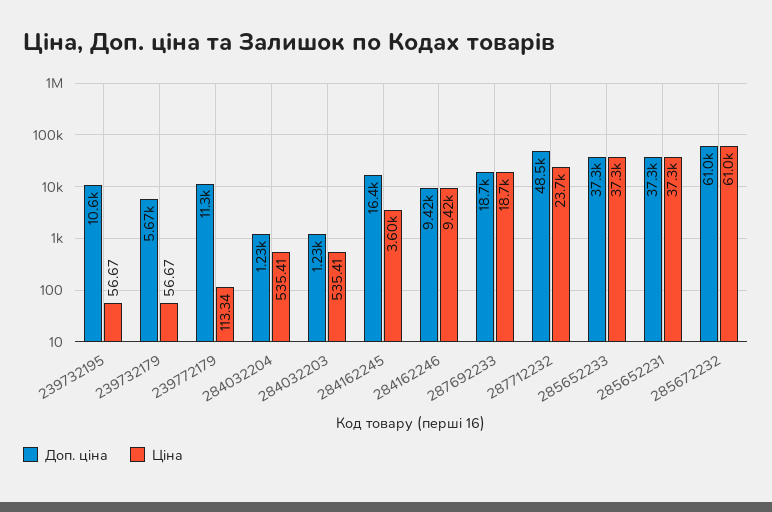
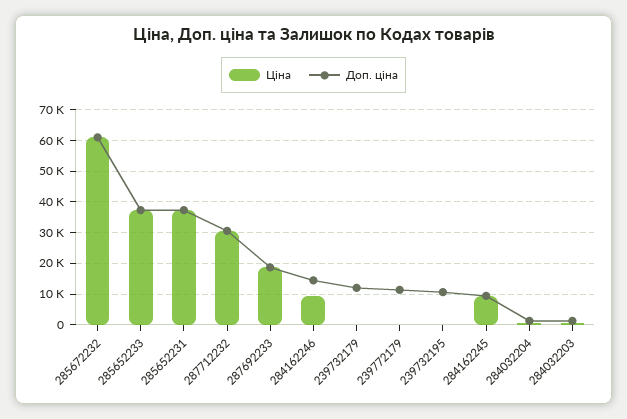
Доп. ціна, 239732179: 5670 -> 12000
Доп. ціна, 284162245: 16400 -> 10000
Ціна, 284162245: 3600 -> 10000
Доп. ціна, 284162246: 9420 -> 14000
Доп. ціна, 287712232: 48500 -> 30000
Ціна, 287712232: 23700 -> 30000

